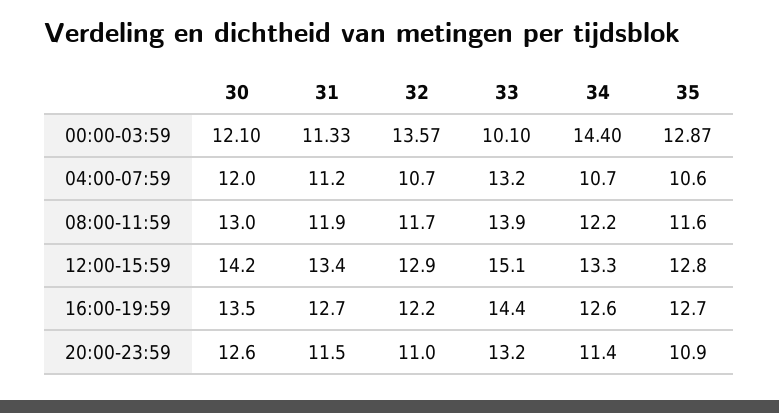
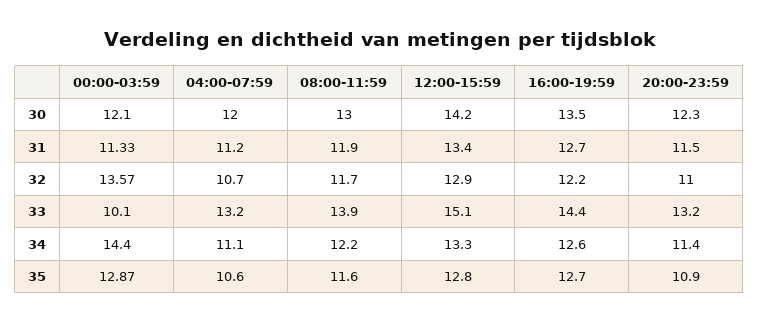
34, 04:00-07:59: 10.7 -> 11.1
30, 20:00-23:59: 12.6 -> 12.3

